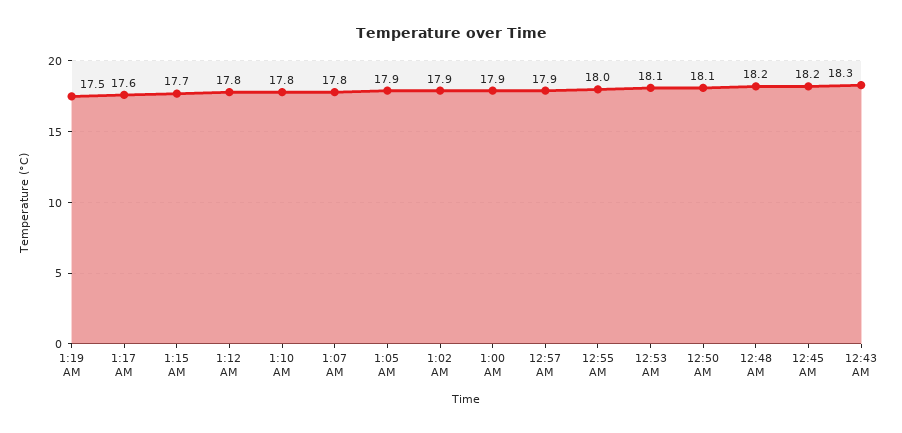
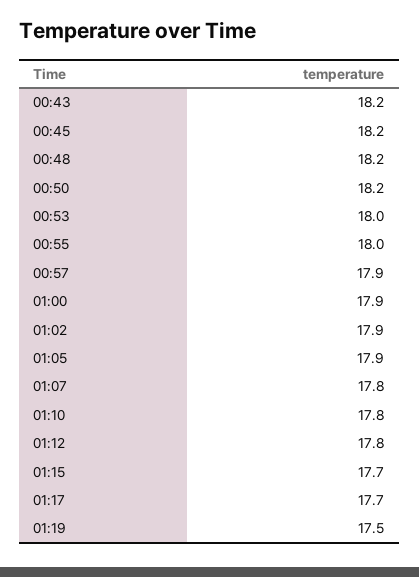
1:17 AM: 17.6 -> 17.7
12:53 AM: 18.1 -> 18
12:50 AM: 18.1 -> 18.2
12:43 AM: 18.3 -> 18.2

